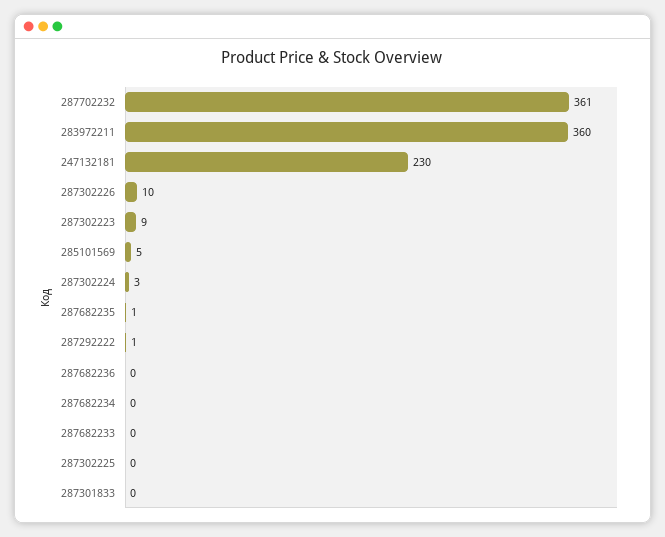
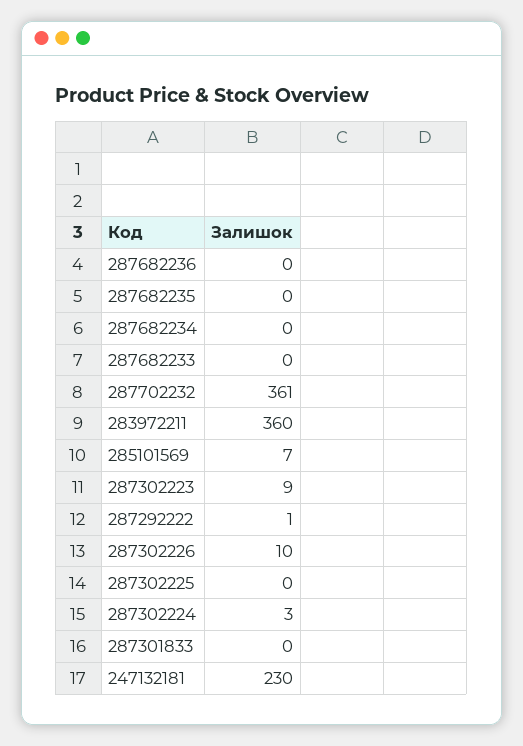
285101569: 5 -> 7
287682235: 1 -> 0

